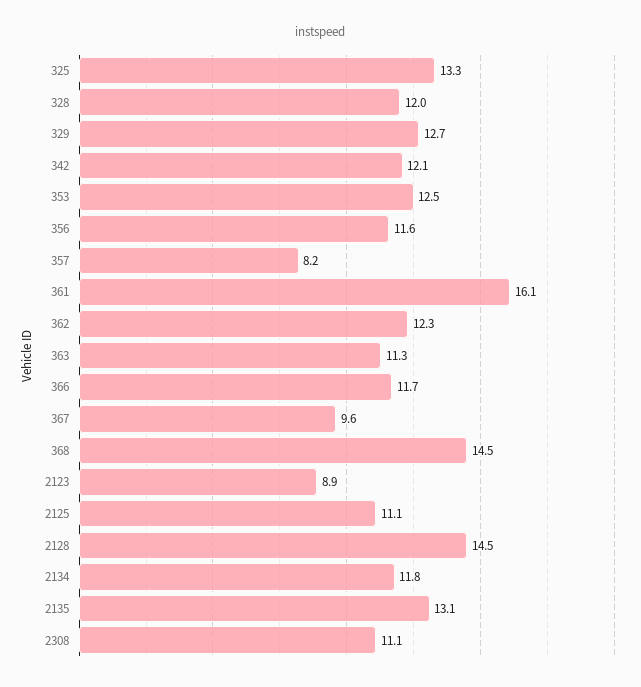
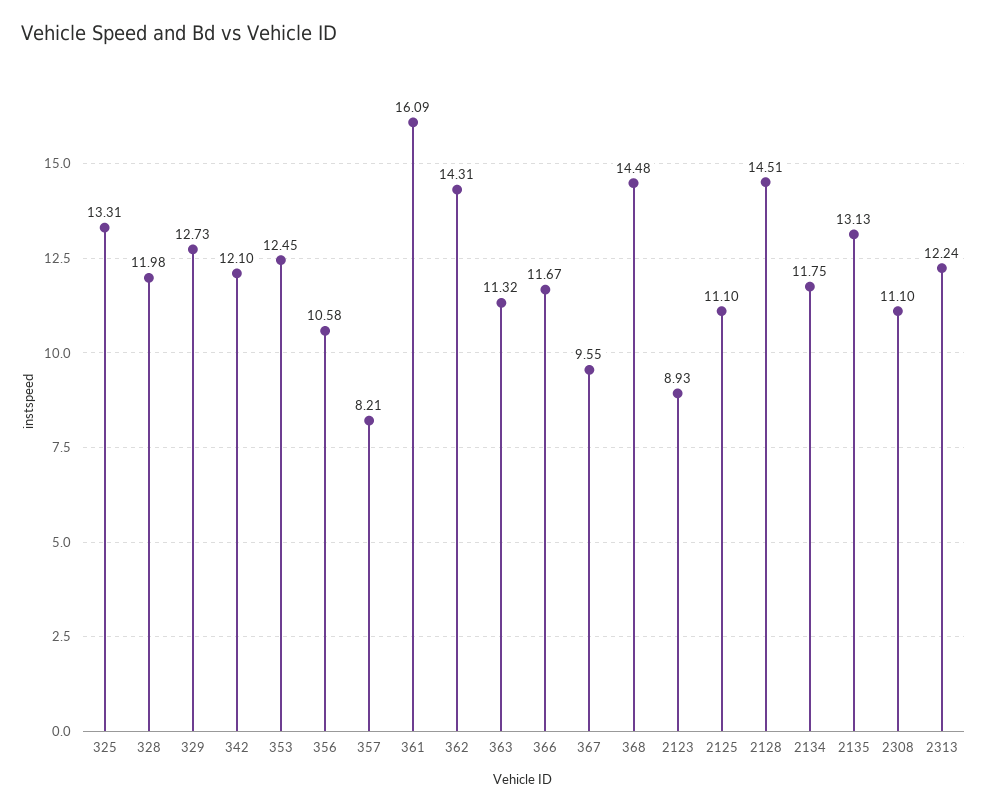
356: 11.6 -> 10.58
362: 12.3 -> 14.31
2313: none -> 12.24

